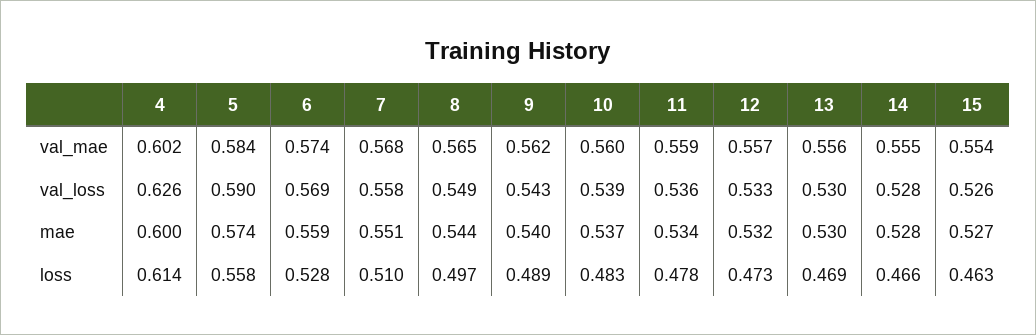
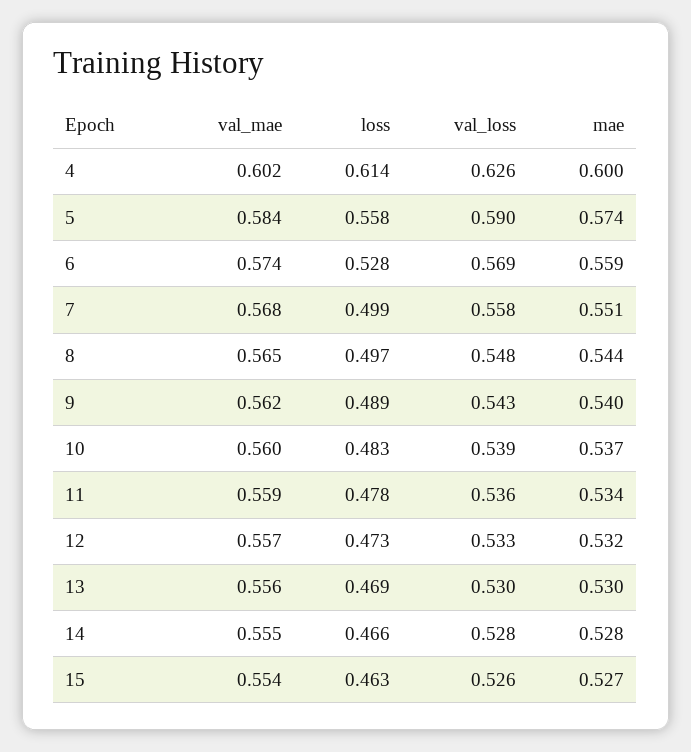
8, val_loss: 0.549 -> 0.548
7, loss: 0.51 -> 0.499

